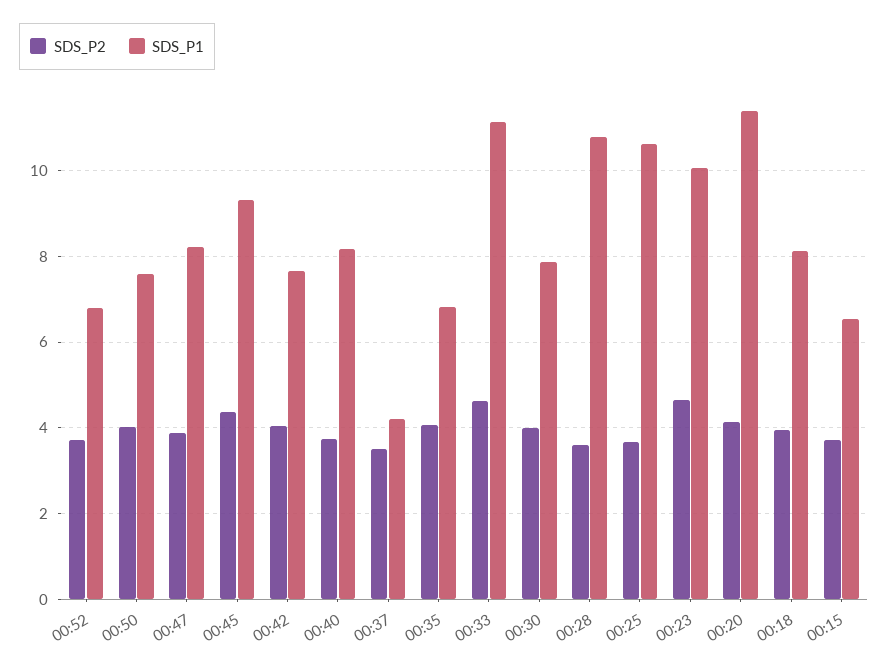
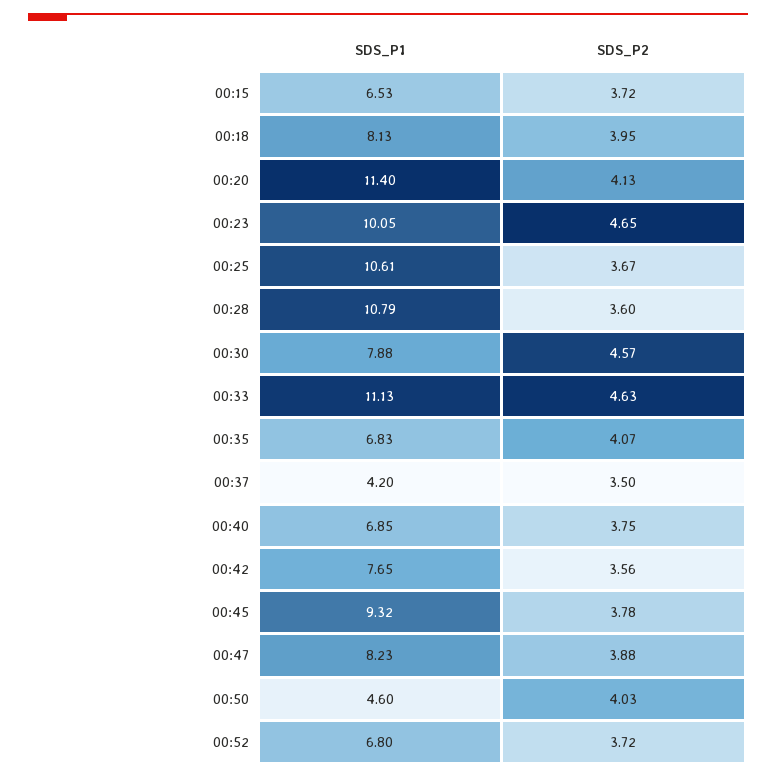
SDS_P1, 00:50: 7.6 -> 4.6
SDS_P2, 00:45: 4.4 -> 3.78
SDS_P2, 00:42: 4 -> 3.56
SDS_P1, 00:40: 8.2 -> 6.85
SDS_P2, 00:30: 4 -> 4.57

